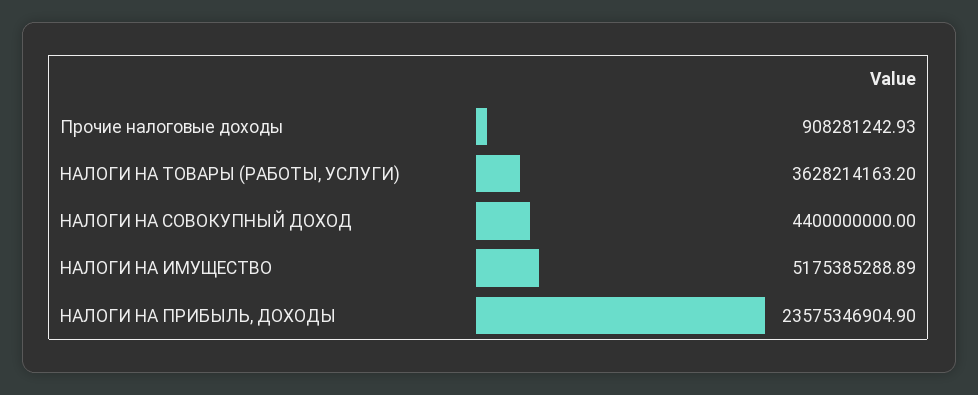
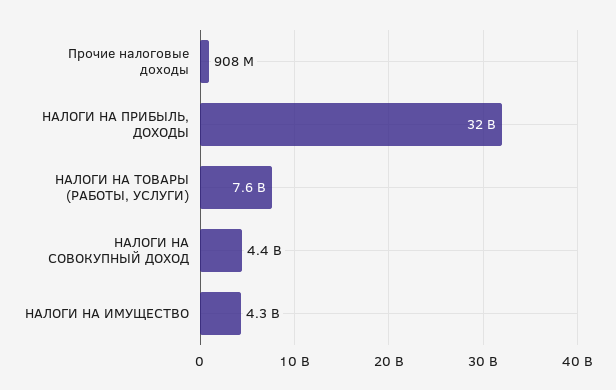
НАЛОГИ НА ТОВАРЫ (РАБОТЫ, УСЛУГИ): 3628214163.2 -> 7600000000
НАЛОГИ НА ИМУЩЕСТВО: 5175385288.89 -> 4300000000
НАЛОГИ НА ПРИБЫЛЬ, ДОХОДЫ: 23575346904.9 -> 32000000000

